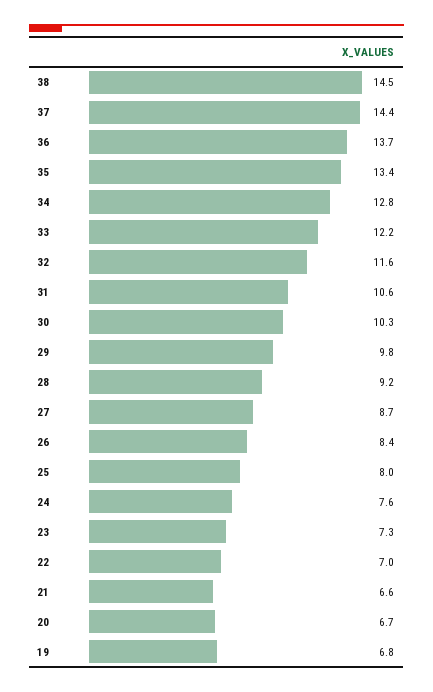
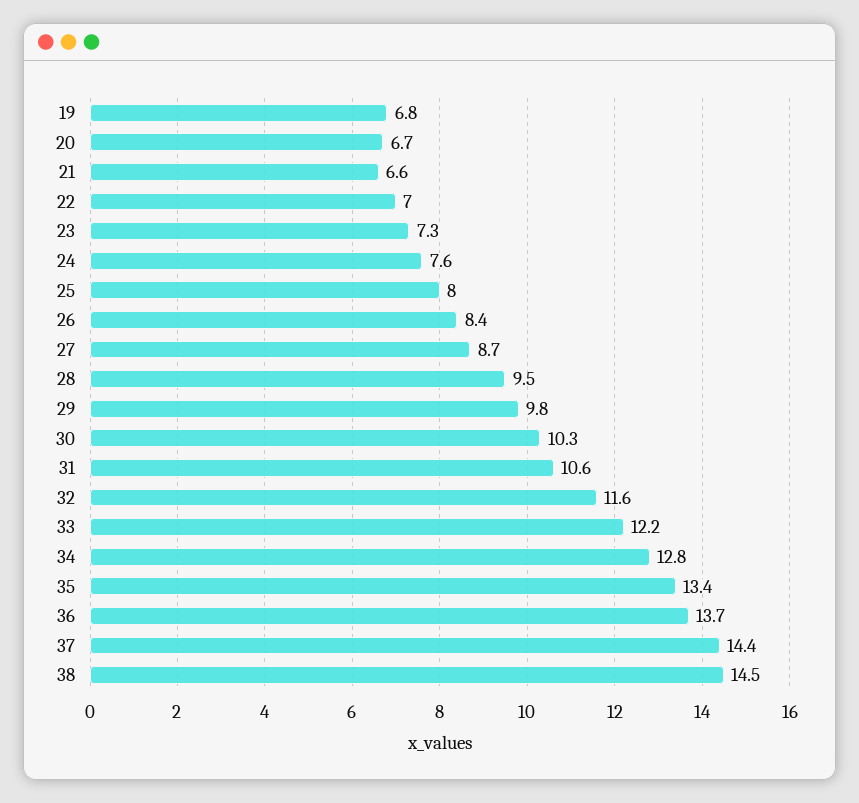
28: 9.2 -> 9.5

